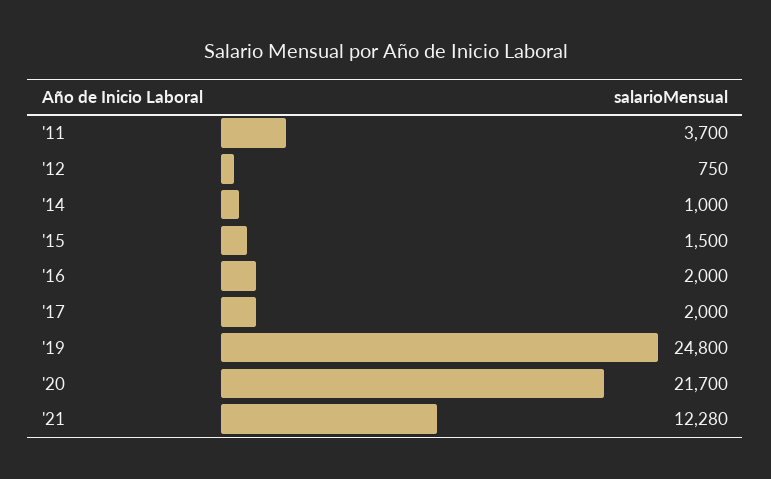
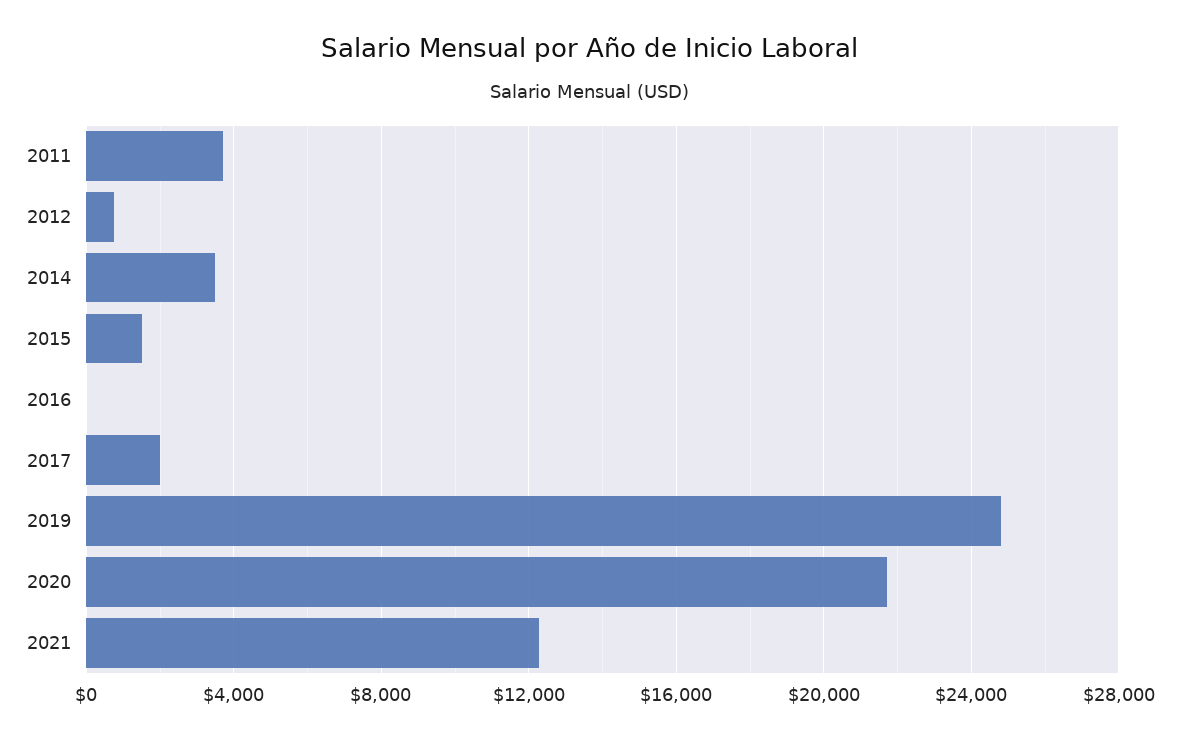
'14: 1000 -> 3500
'16: 2000 -> 0

